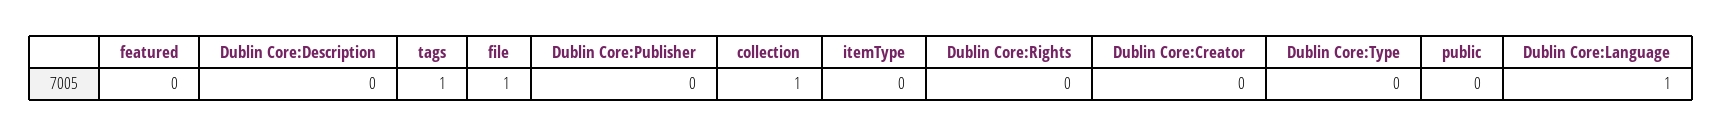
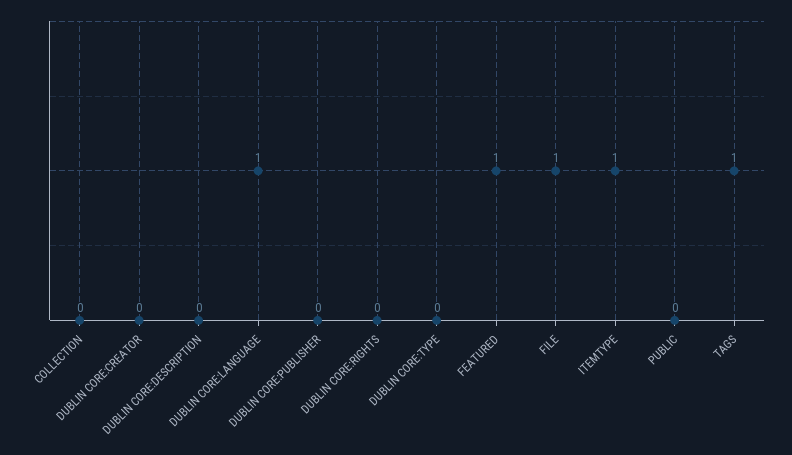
featured: 0 -> 1
collection: 1 -> 0
itemType: 0 -> 1

